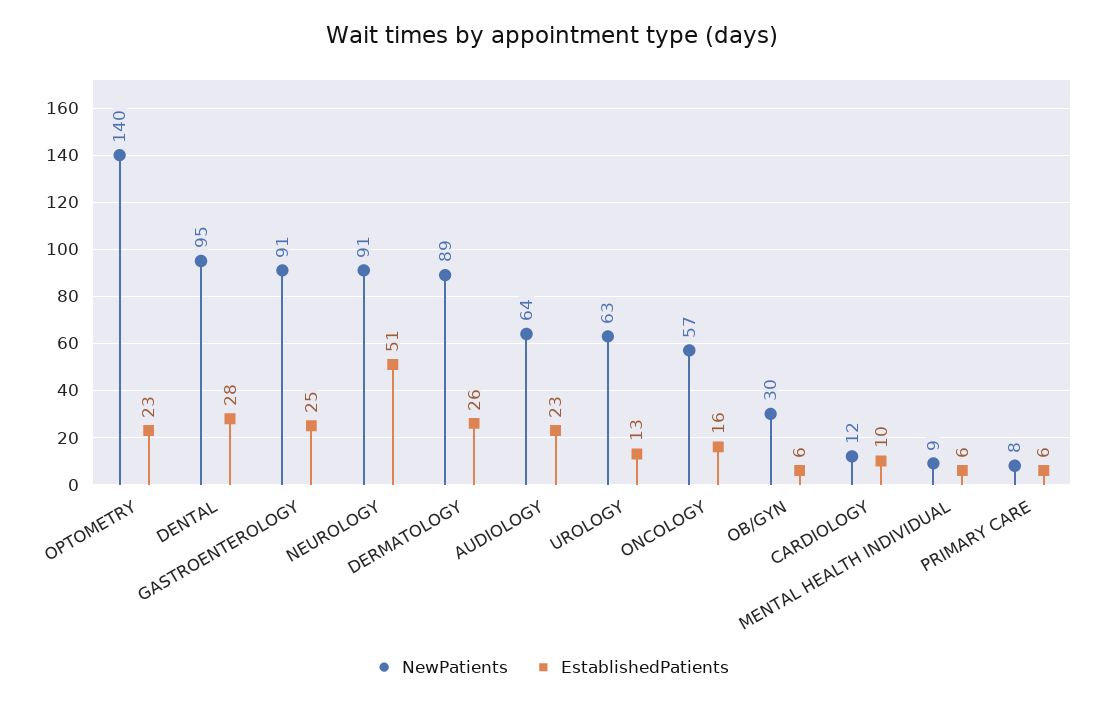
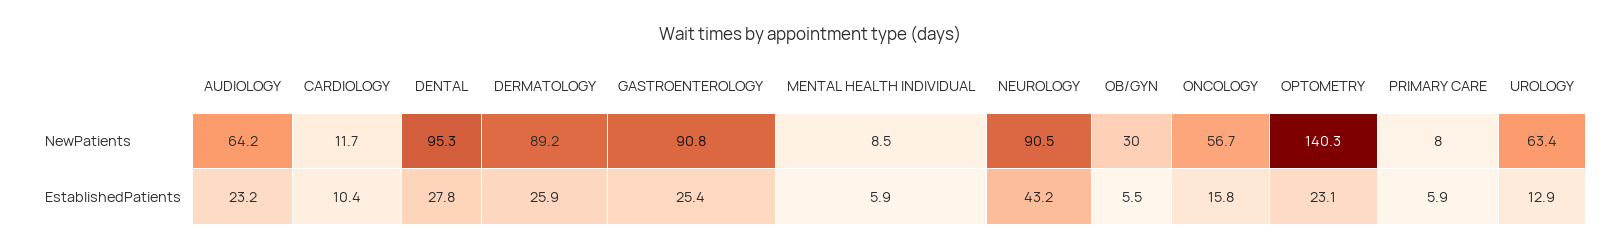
EstablishedPatients, NEUROLOGY: 51 -> 43.2

